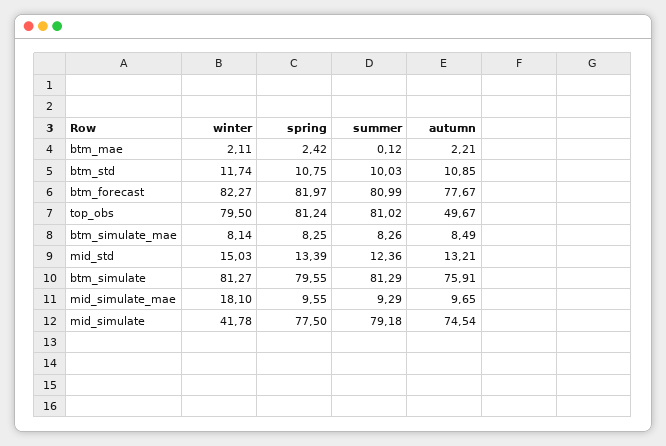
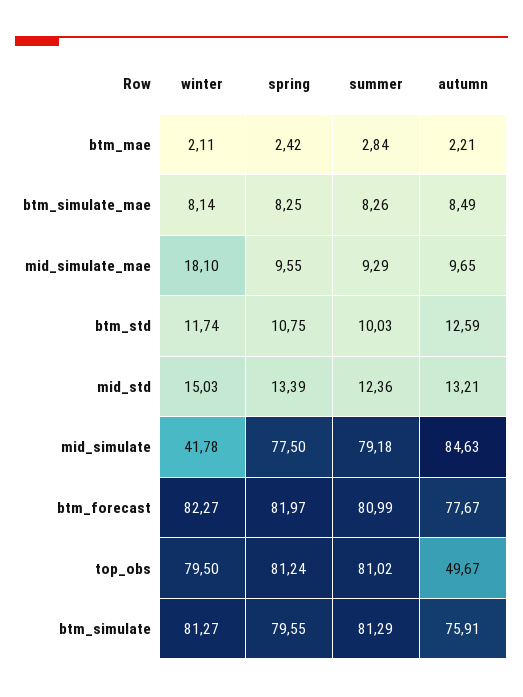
summer, btm_mae: 0.12 -> 2.84
autumn, btm_std: 10.85 -> 12.59
autumn, mid_simulate: 74.54 -> 84.63

